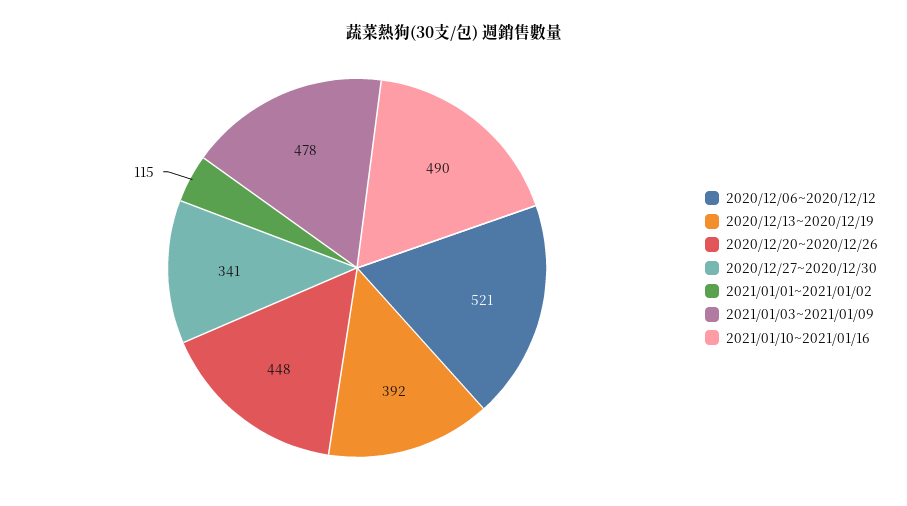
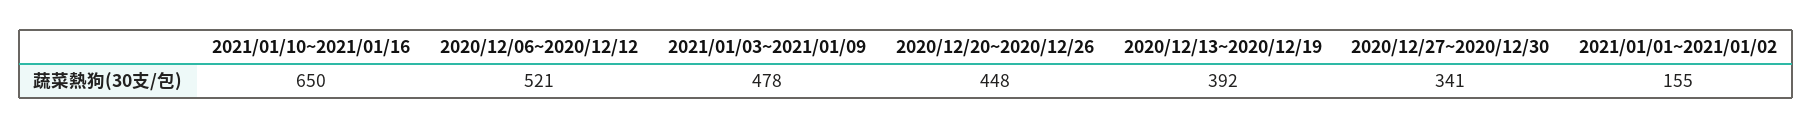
2021/01/01~2021/01/02: 115 -> 155
2021/01/10~2021/01/16: 490 -> 650

